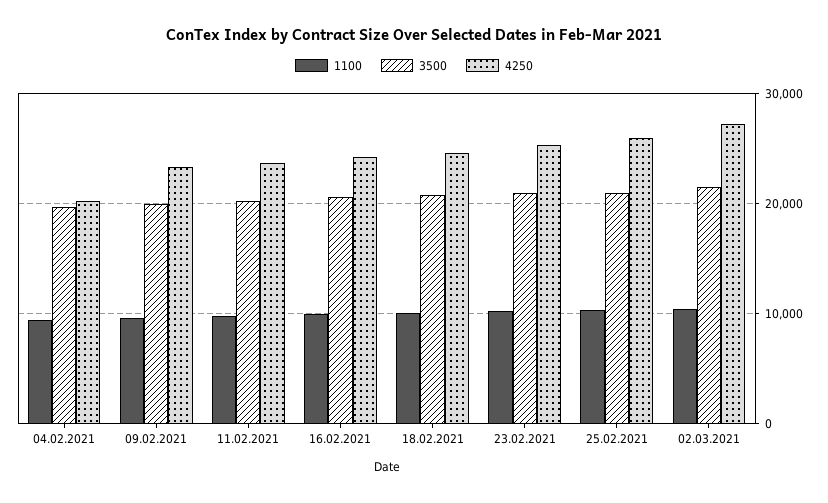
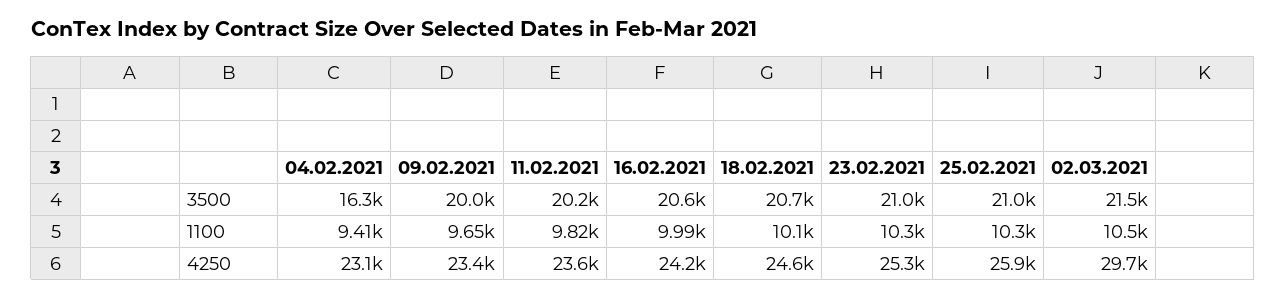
3500, 04.02.2021: 20000 -> 16300
4250, 04.02.2021: 20000 -> 23100
4250, 02.03.2021: 27000 -> 29700

